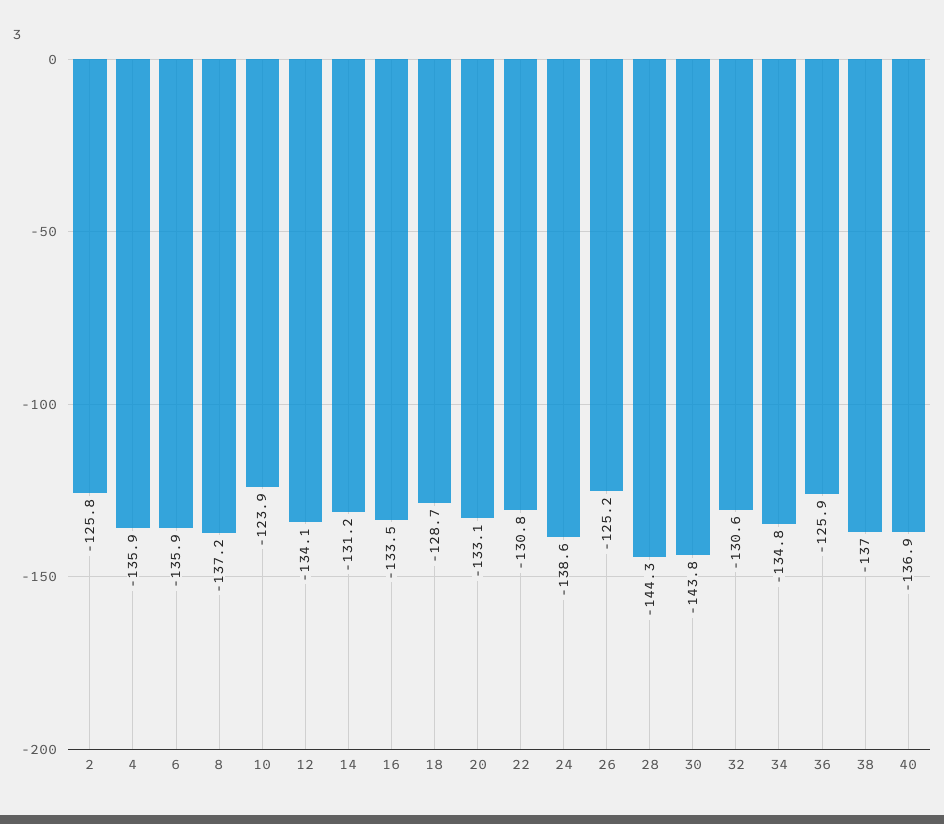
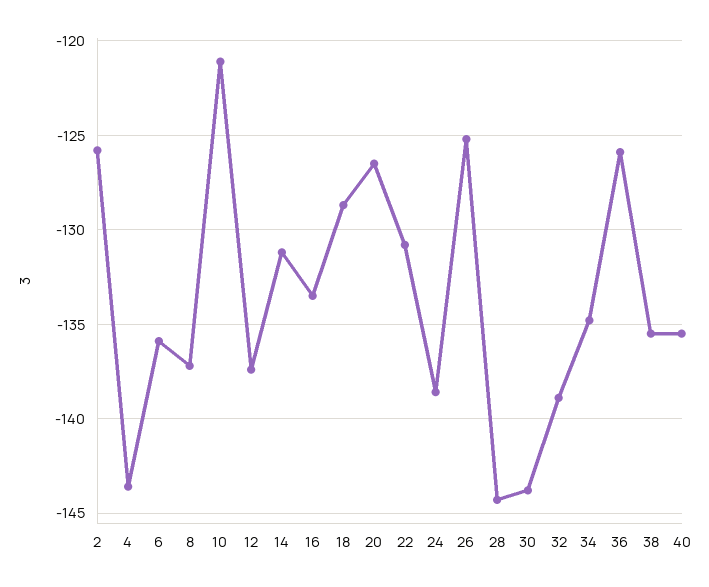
4: -135.9 -> -143.5
10: -123.9 -> -121
12: -134.1 -> -137.5
20: -133.1 -> -126.5
32: -130.6 -> -139
38: -137 -> -135.5
40: -136.9 -> -135.5

